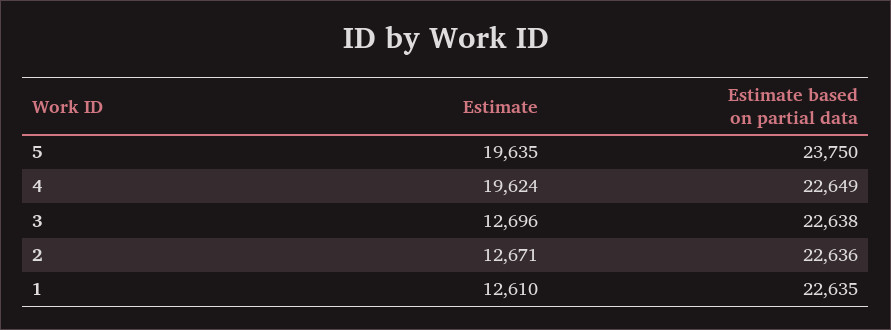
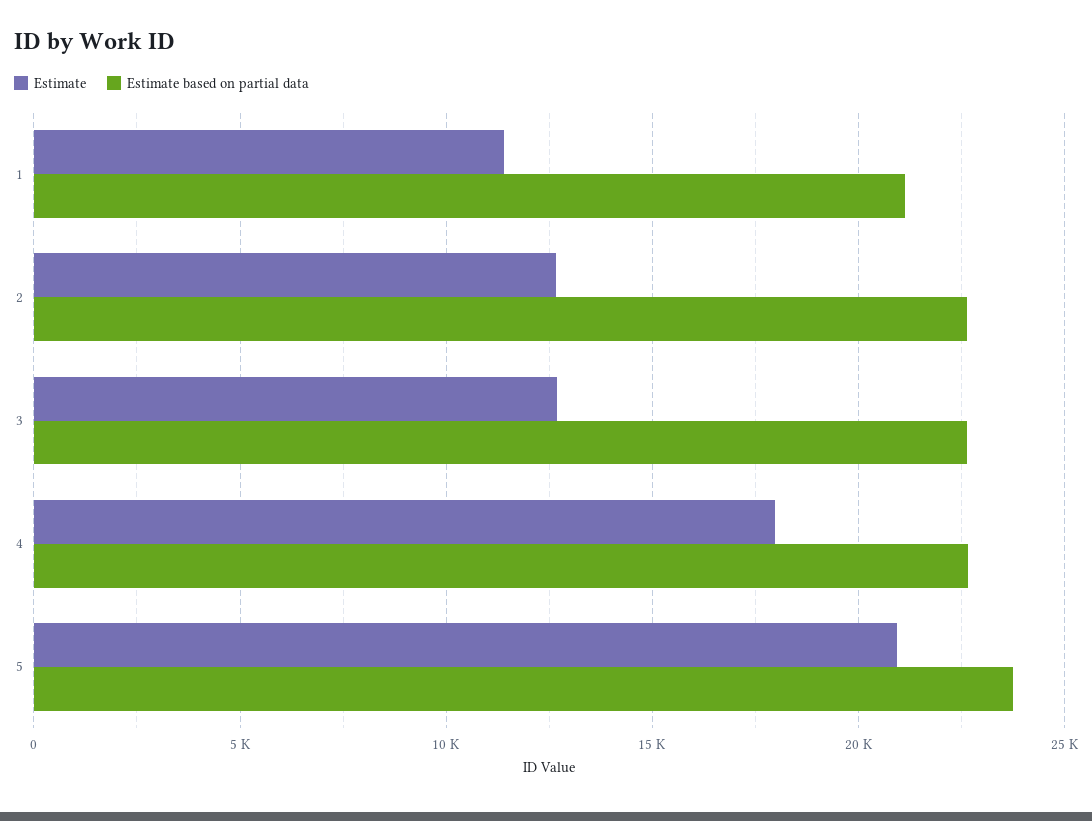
Estimate, 5: 19635 -> 21000
Estimate, 4: 19624 -> 18000
Estimate, 1: 12610 -> 11500
Estimate based on partial data, 1: 22635 -> 21000

